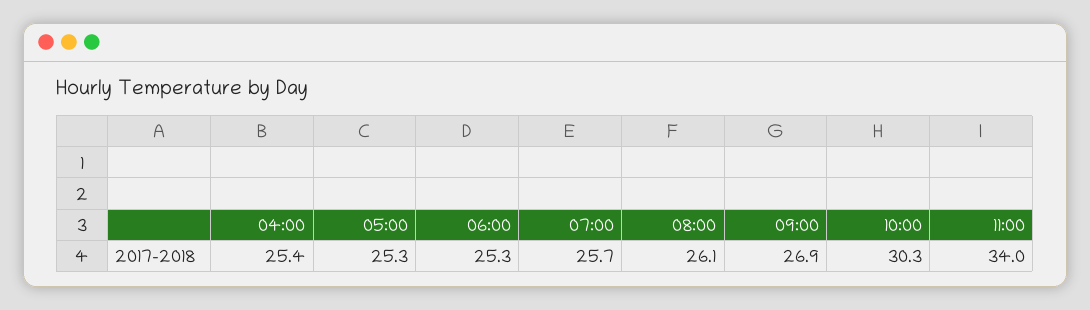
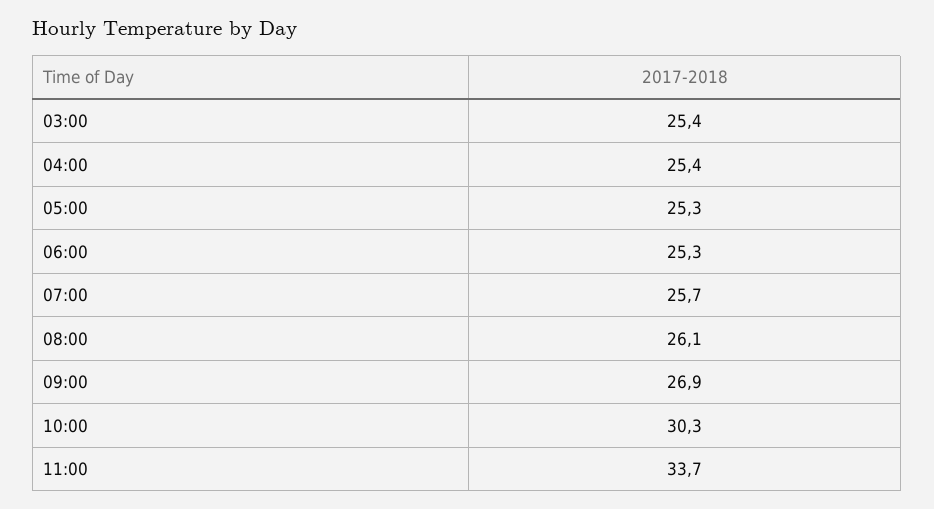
11:00: 34 -> 33.7
03:00: none -> 25.4

